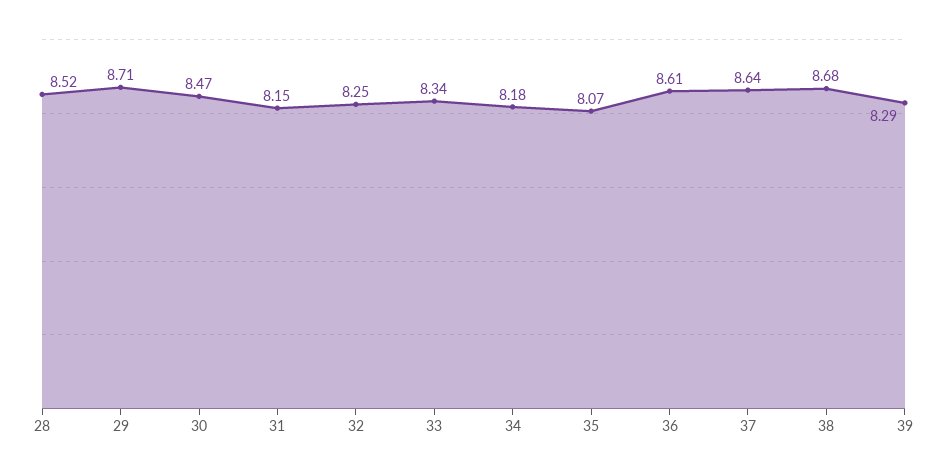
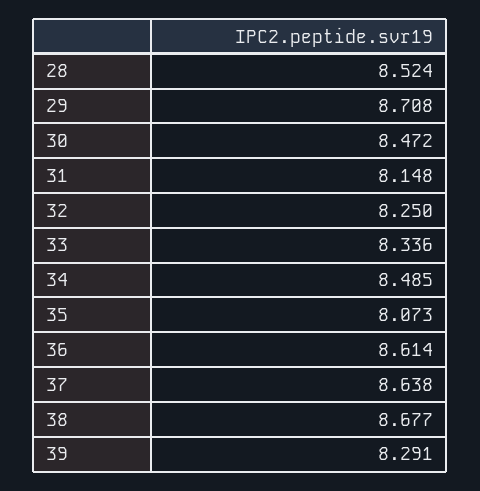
34: 8.18 -> 8.485

